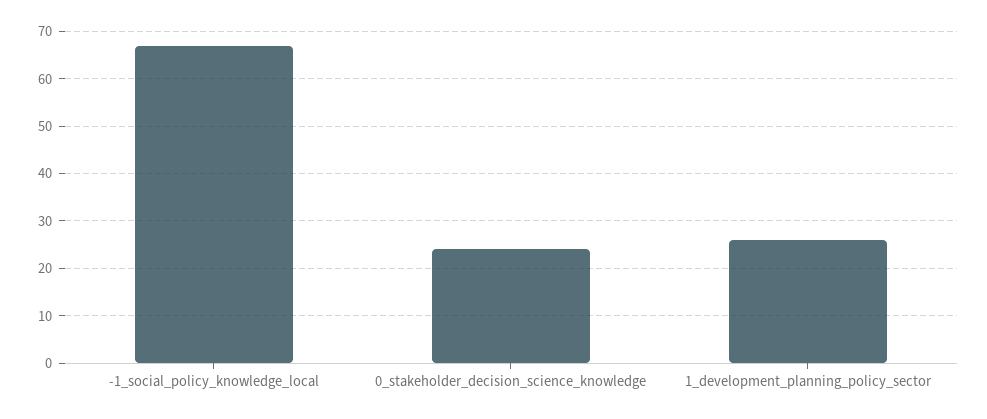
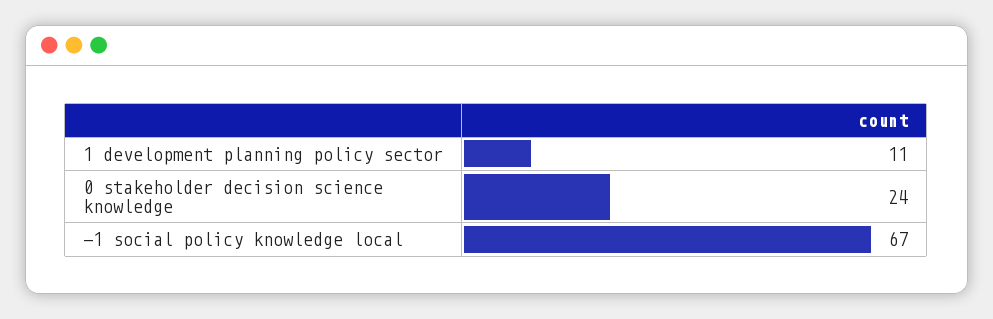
1_development_planning_policy_sector: 25 -> 11

